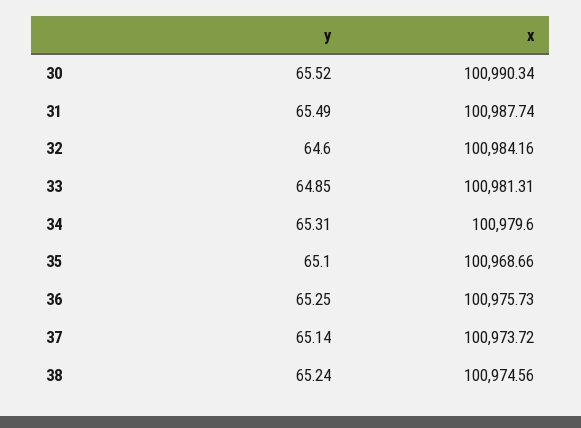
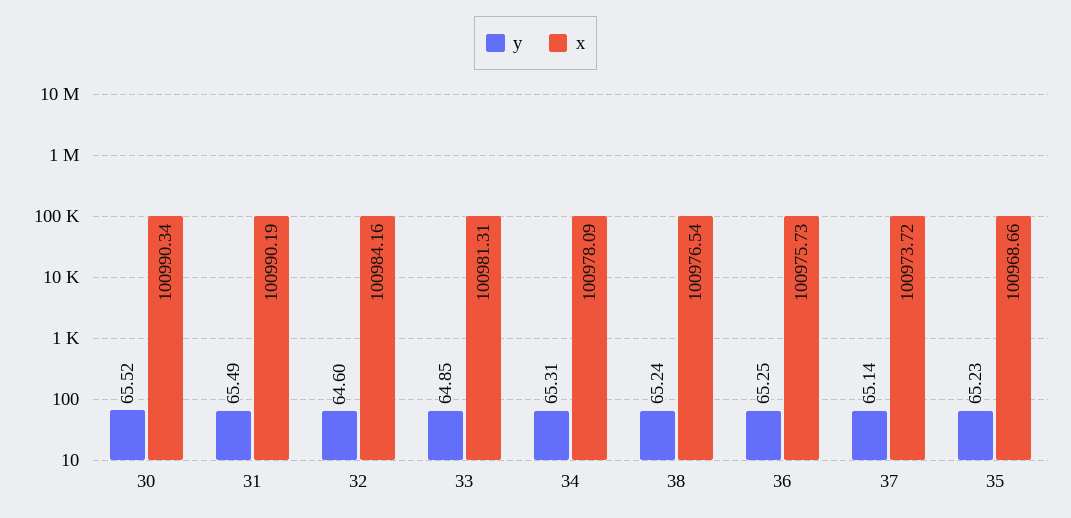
x, 31: 100987.74 -> 100990.19
x, 34: 100979.6 -> 100978.09
y, 35: 65.1 -> 65.23
x, 38: 100974.56 -> 100976.54

